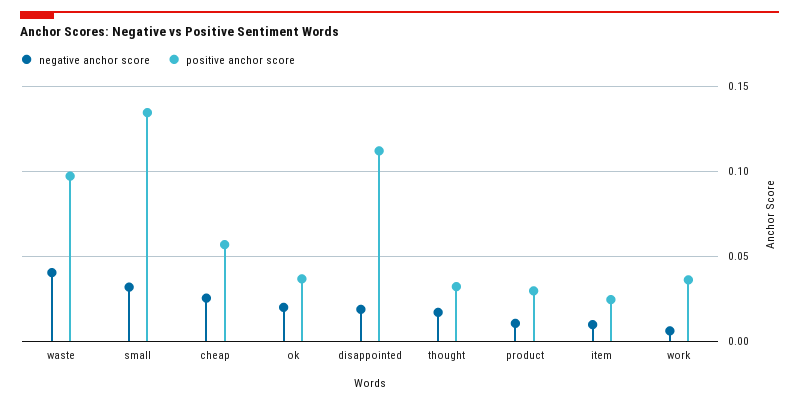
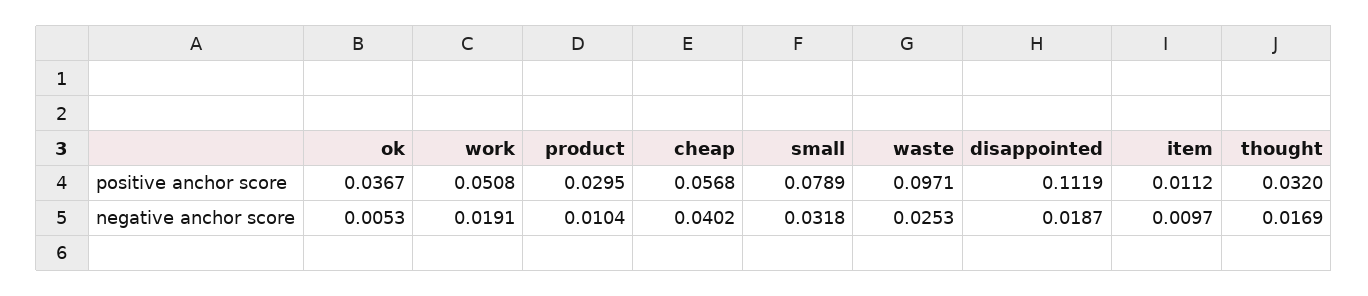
negative anchor score, waste: 0.04 -> 0.0253
positive anchor score, small: 0.135 -> 0.0789
negative anchor score, cheap: 0.025 -> 0.0402
negative anchor score, ok: 0.02 -> 0.0053
positive anchor score, item: 0.025 -> 0.0112
negative anchor score, work: 0.005 -> 0.0191
positive anchor score, work: 0.035 -> 0.0508

